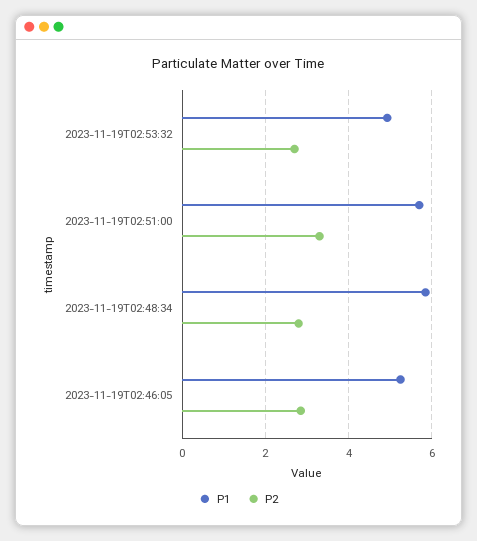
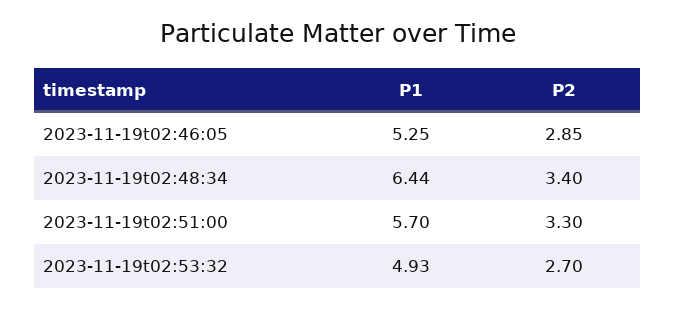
P1, 2023-11-19T02:48:34: 5.8 -> 6.44
P2, 2023-11-19T02:48:34: 2.8 -> 3.4

